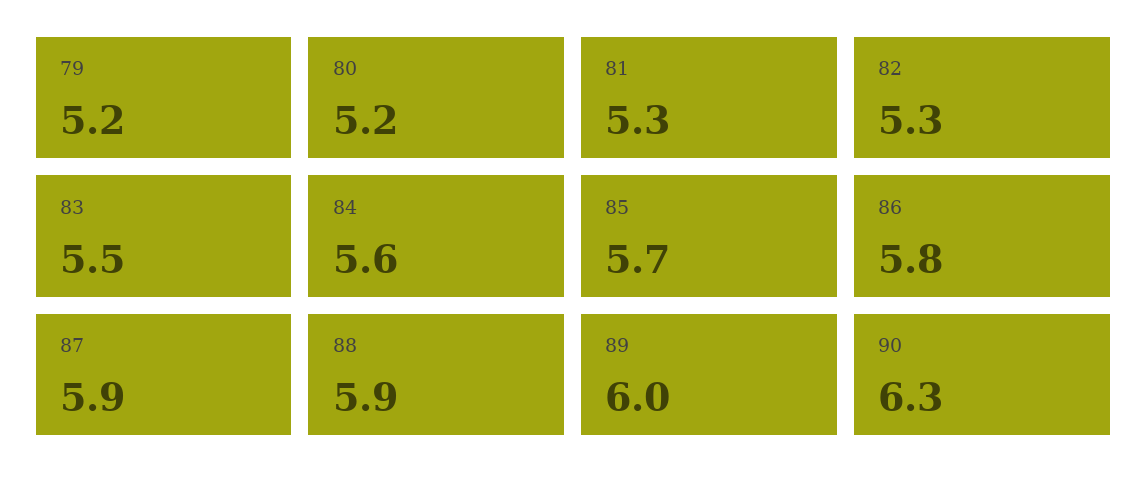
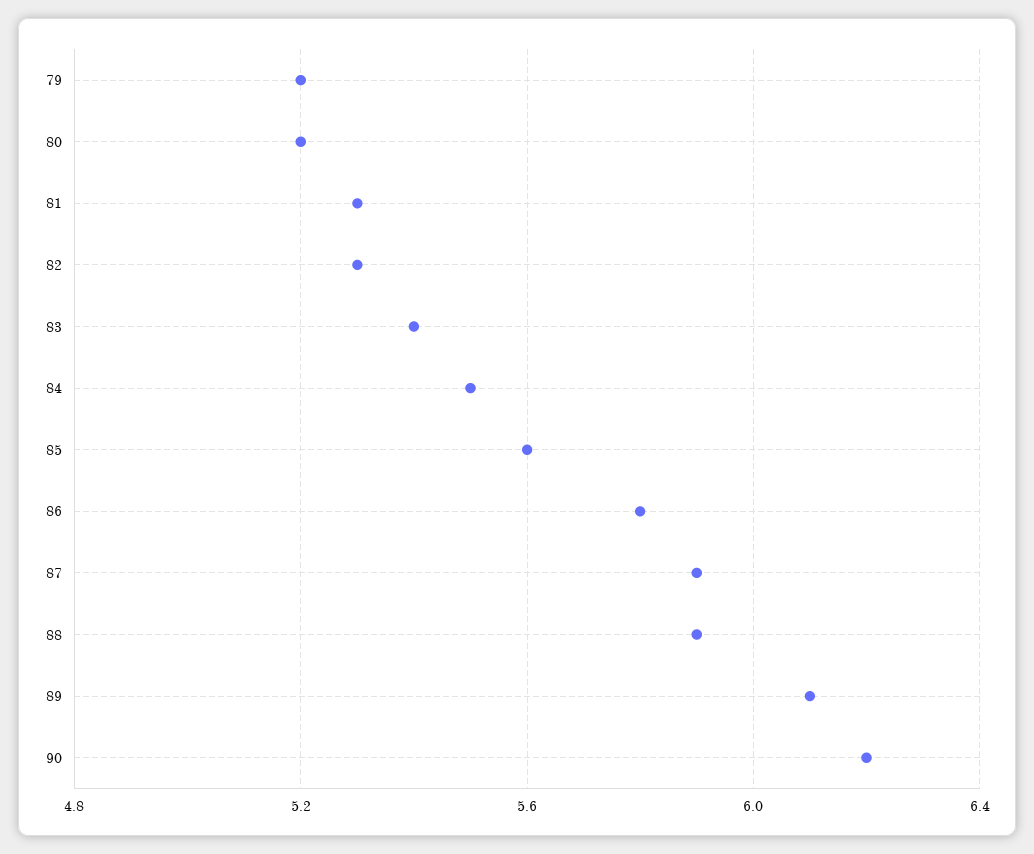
83: 5.5 -> 5.4
84: 5.6 -> 5.5
85: 5.7 -> 5.6
89: 6 -> 6.1
90: 6.3 -> 6.2

